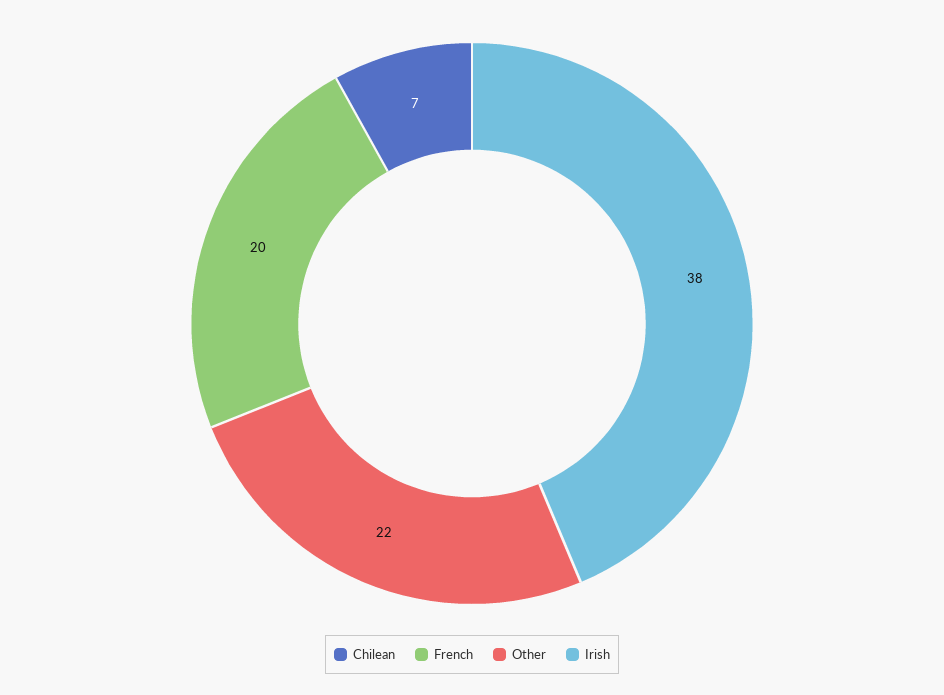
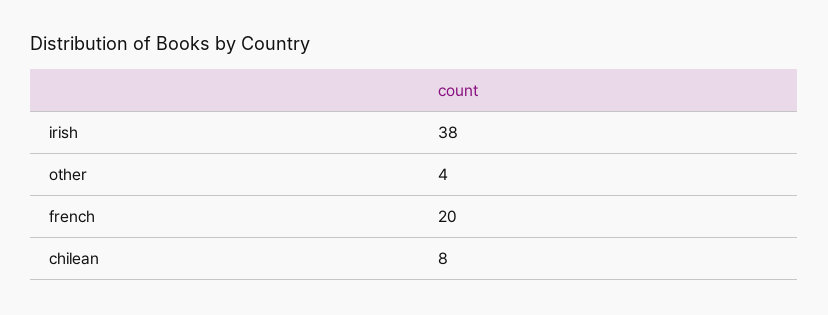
Chilean: 7 -> 8
Other: 22 -> 4

